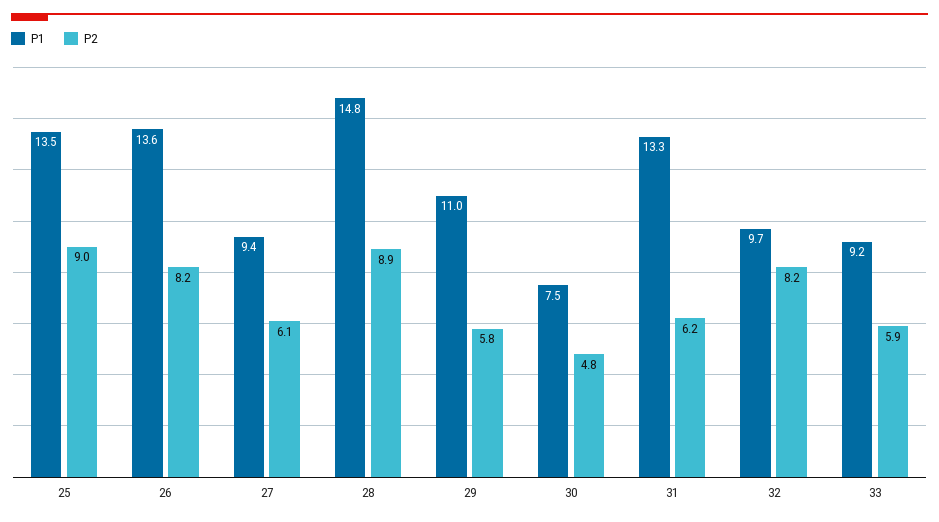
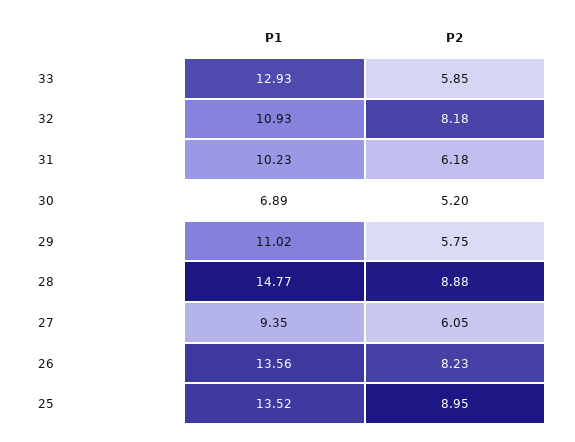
P1, 30: 7.5 -> 6.89
P2, 30: 4.8 -> 5.2
P1, 31: 13.3 -> 10.23
P1, 32: 9.7 -> 10.93
P1, 33: 9.2 -> 12.93

